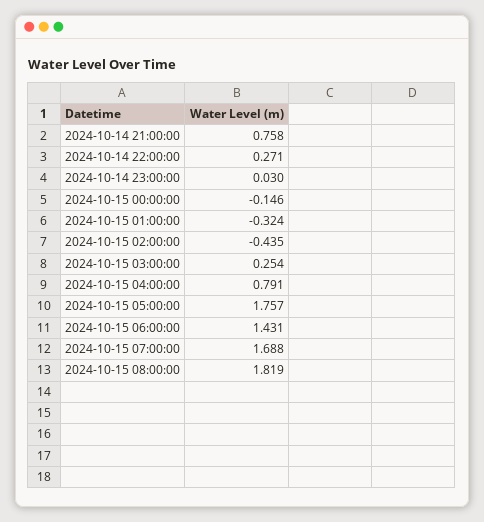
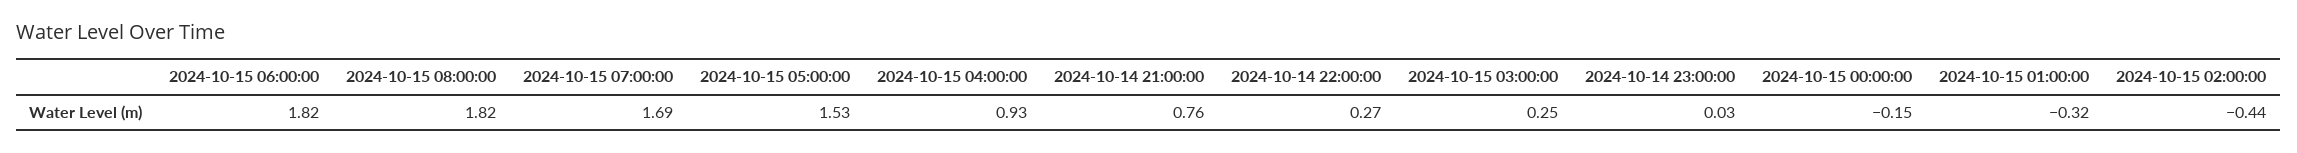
2024-10-15 04:00:00: 0.791 -> 0.93
2024-10-15 05:00:00: 1.757 -> 1.53
2024-10-15 06:00:00: 1.431 -> 1.82

